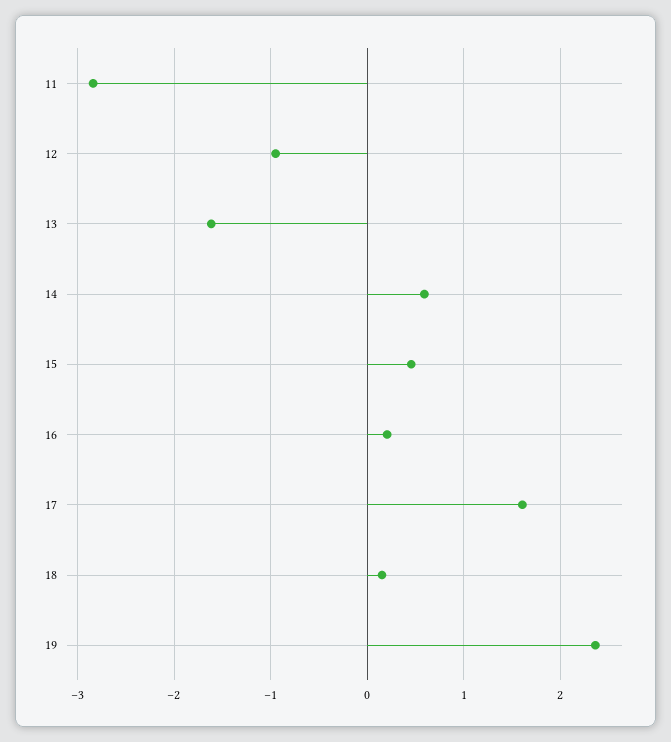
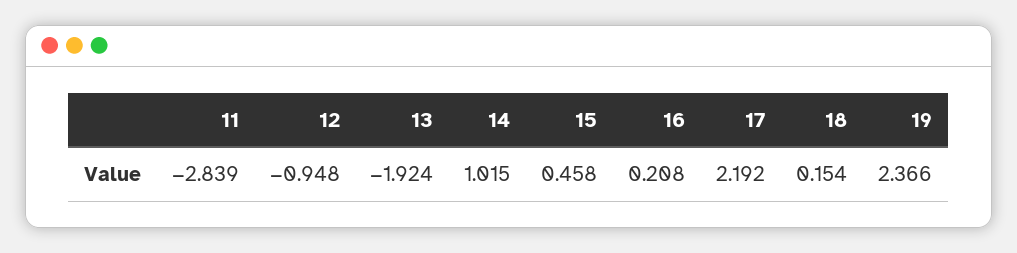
13: -1.6 -> -1.924
14: 0.6 -> 1.015
17: 1.6 -> 2.192

